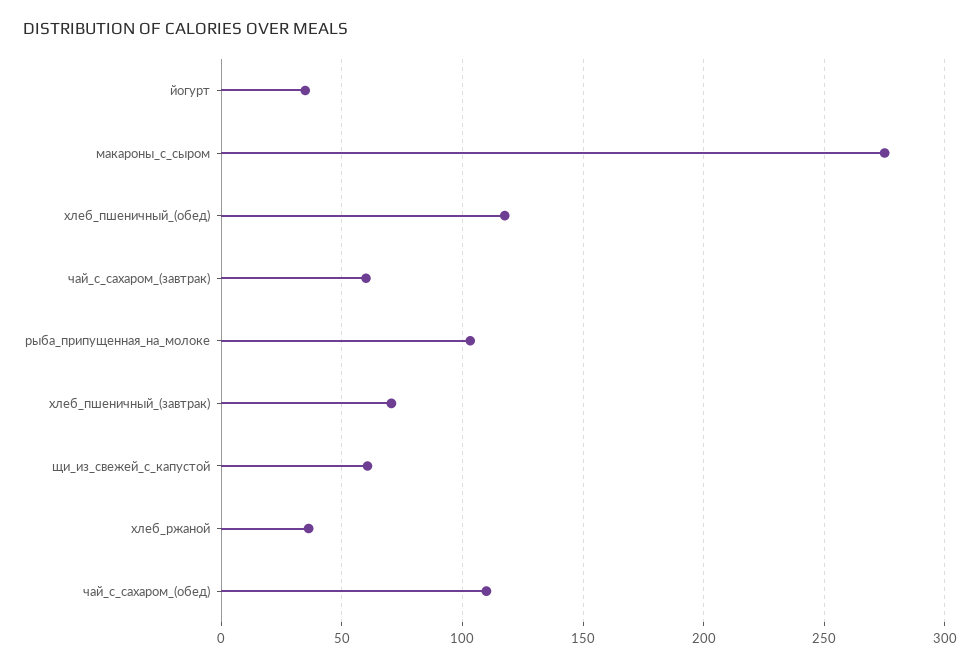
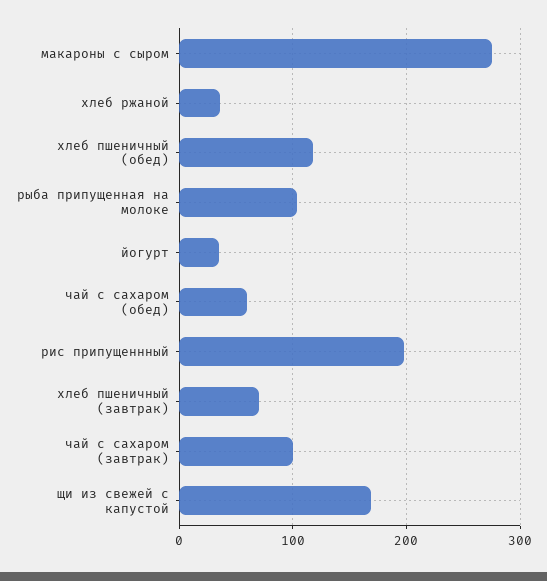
чай_с_сахаром_(завтрак): 60 -> 100
щи_из_свежей_с_капустой: 60 -> 170
чай_с_сахаром_(обед): 110 -> 60
рис припущеннный: none -> 200

